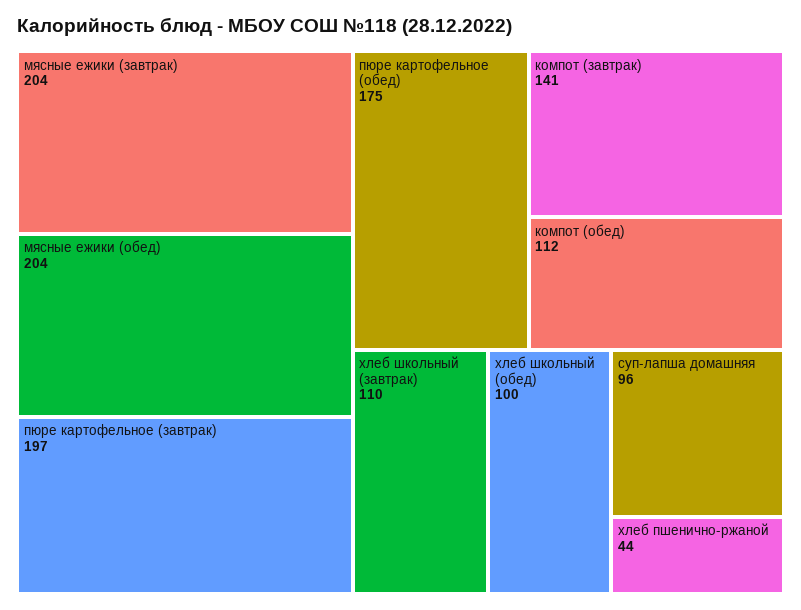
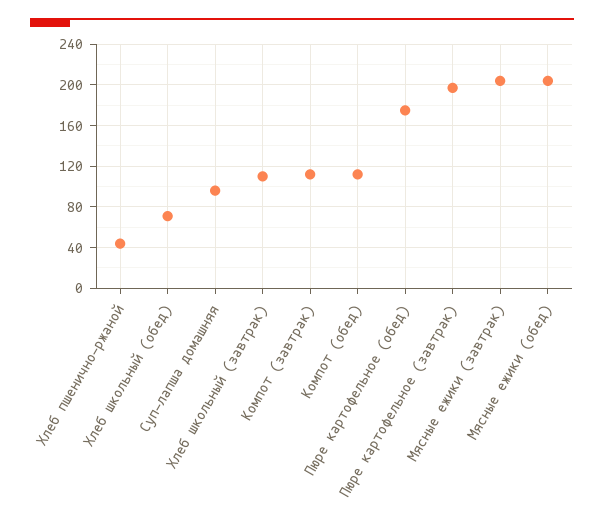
компот (завтрак): 141 -> 110
хлеб школьный (обед): 100 -> 70

